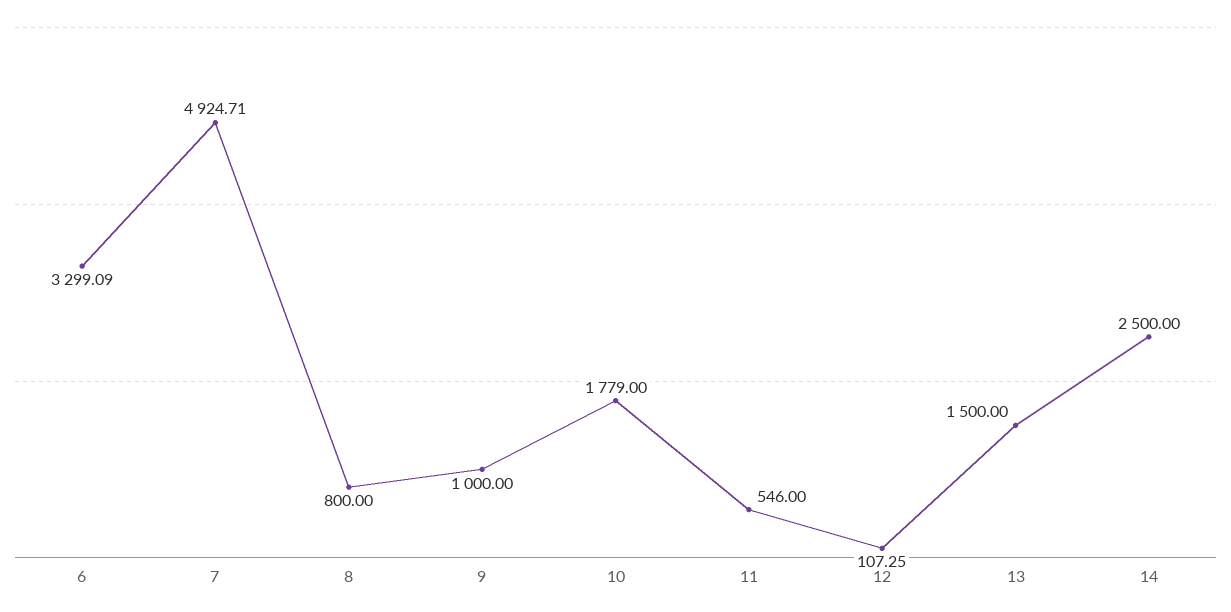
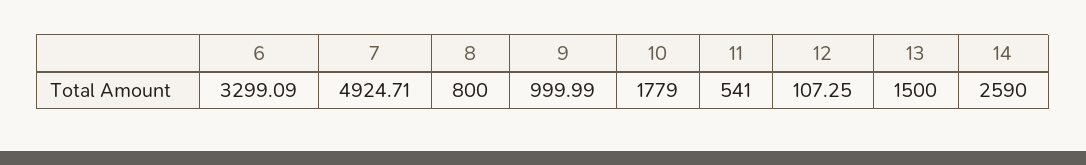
9: 1000 -> 999.99
11: 546 -> 541
14: 2500 -> 2590

